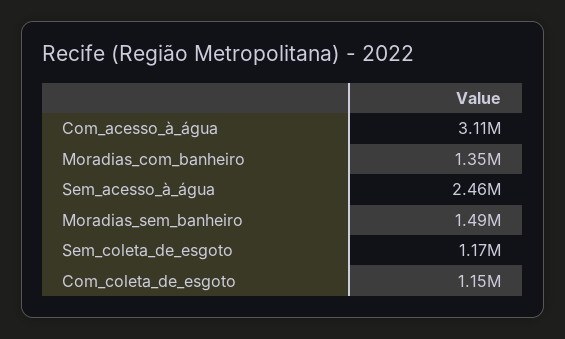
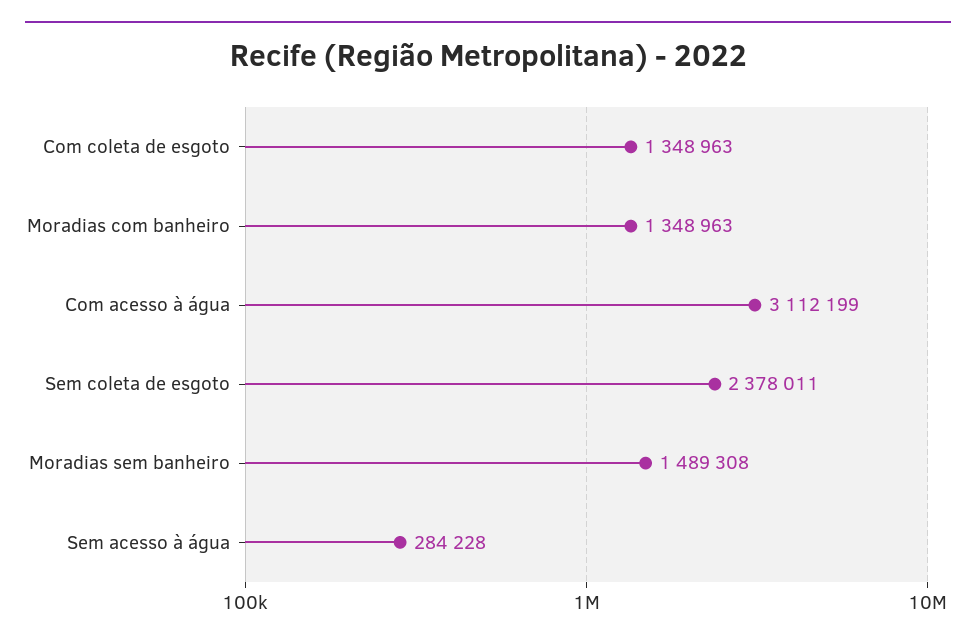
Sem_acesso_à_água: 2460000 -> 284228
Sem_coleta_de_esgoto: 1170000 -> 2378011
Com_coleta_de_esgoto: 1150000 -> 1348963

